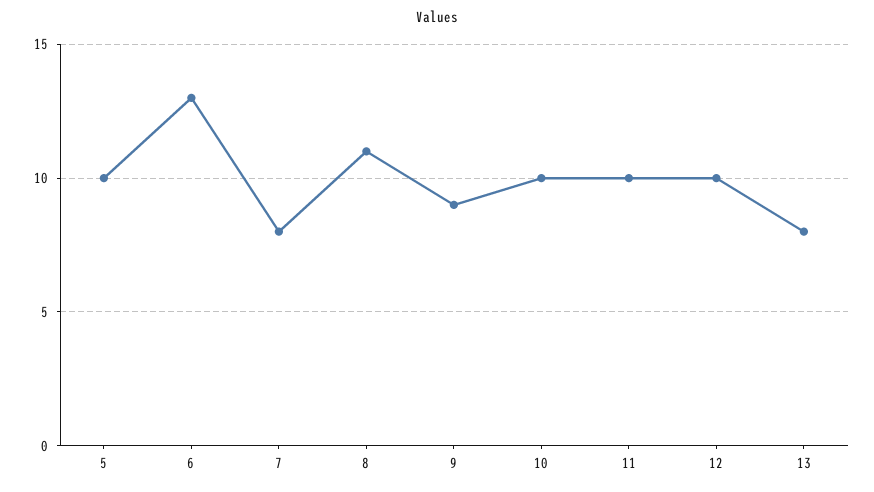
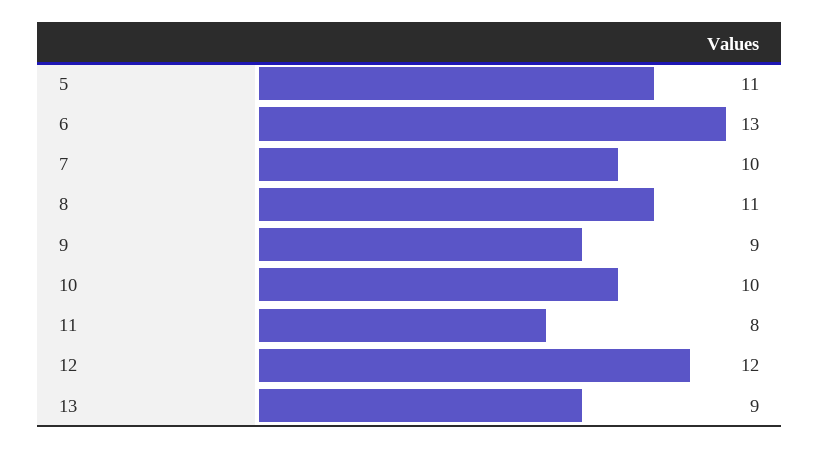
5: 10 -> 11
7: 8 -> 10
11: 10 -> 8
12: 10 -> 12
13: 8 -> 9

